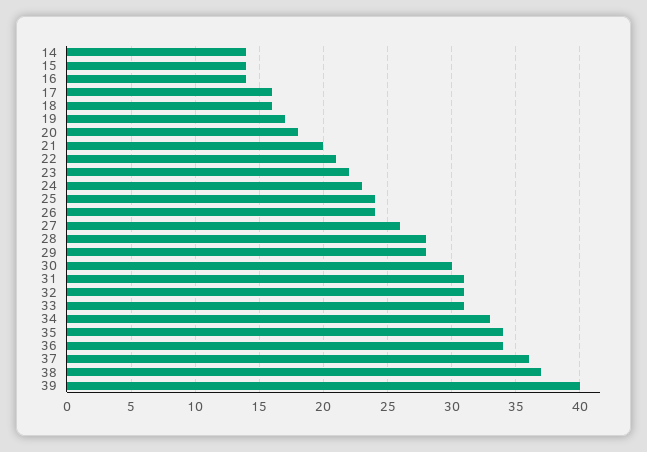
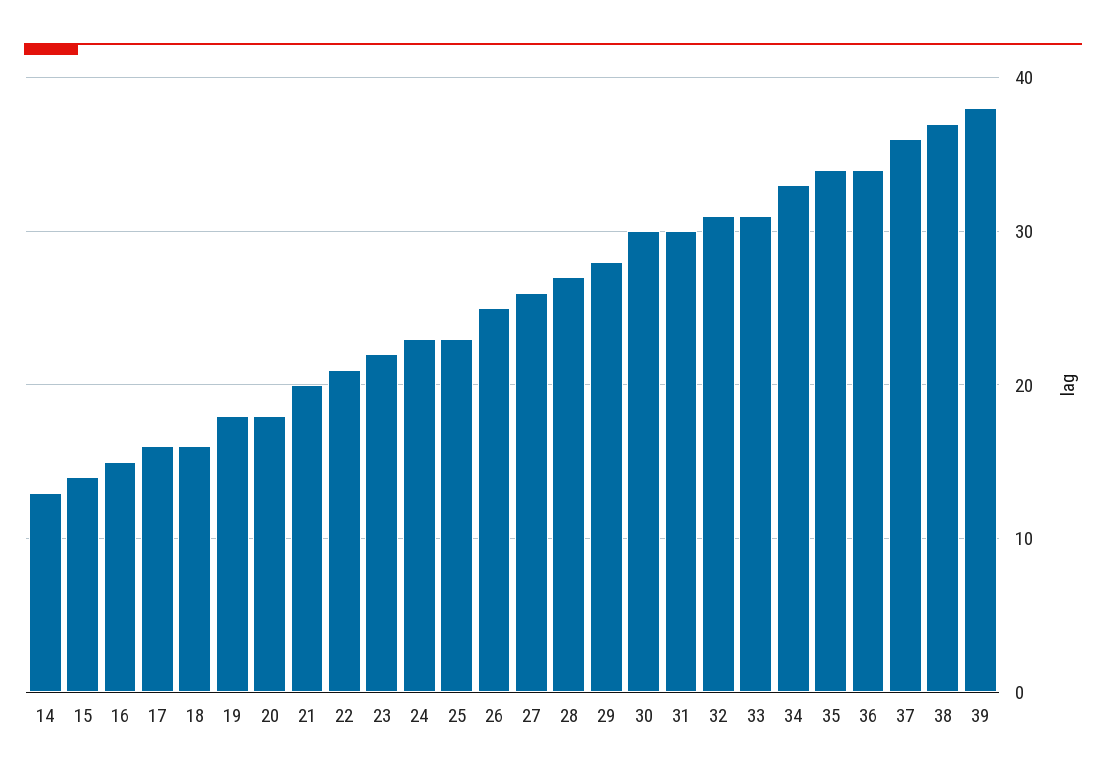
14: 14 -> 13
16: 14 -> 15
19: 17 -> 18
25: 24 -> 23
26: 24 -> 25
28: 28 -> 27
31: 31 -> 30
39: 40 -> 38

